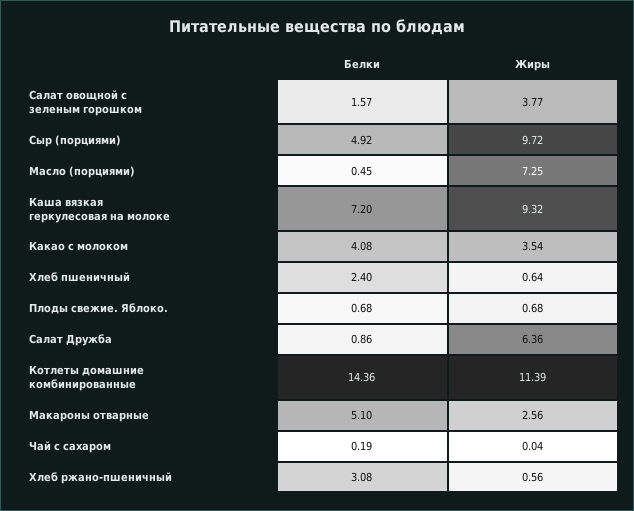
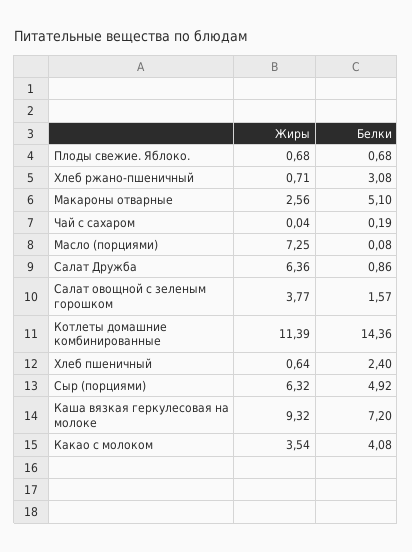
Жиры, Сыр (порциями): 9.72 -> 6.32
Белки, Масло (порциями): 0.45 -> 0.08
Жиры, Хлеб ржано-пшеничный: 0.56 -> 0.71

